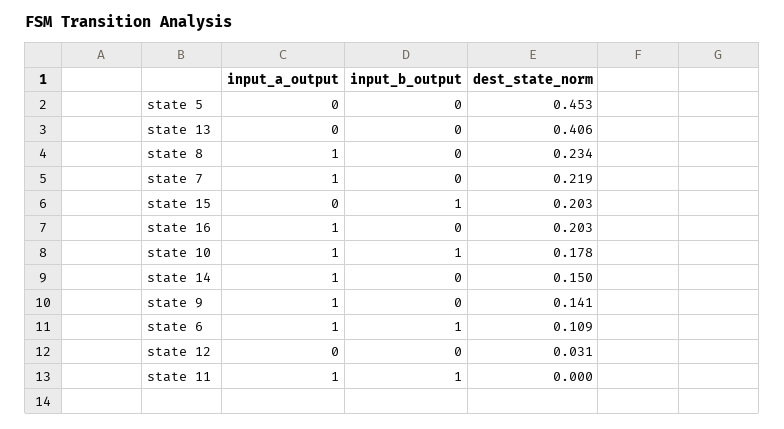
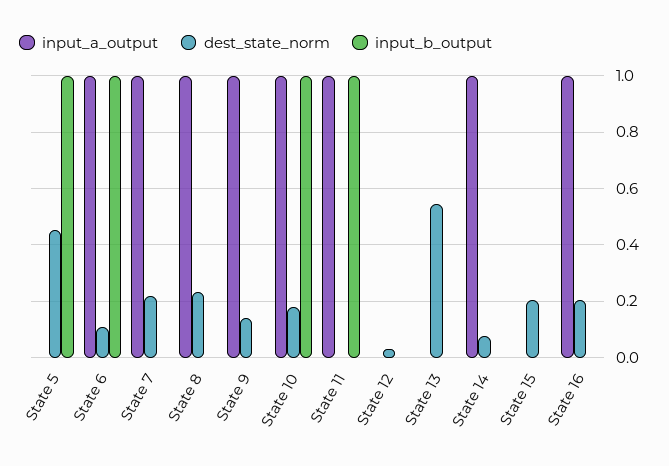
input_b_output, state 5: 0 -> 1
dest_state_norm, state 13: 0.406 -> 0.55
input_b_output, state 15: 1 -> 0
dest_state_norm, state 14: 0.15 -> 0.075

